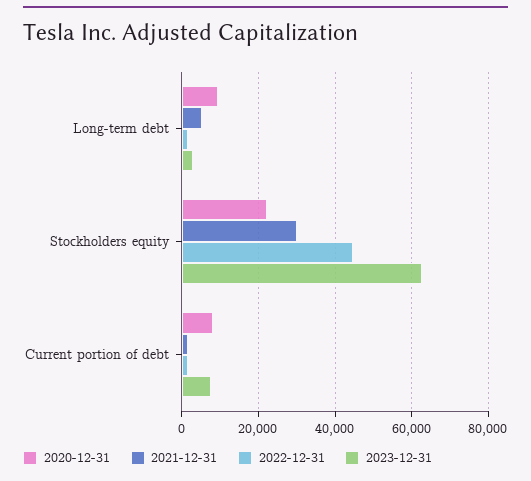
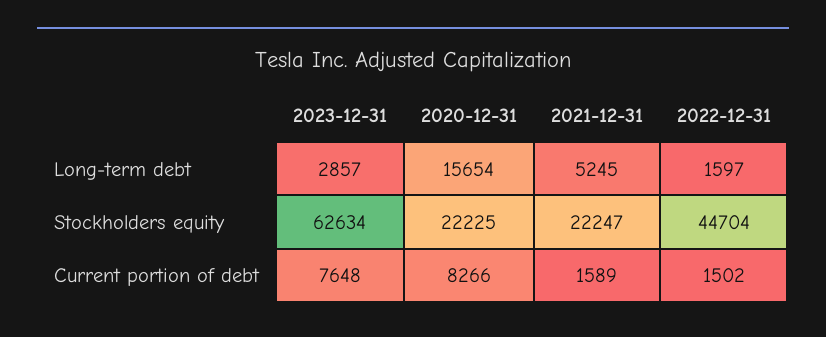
2020-12-31, Long-term debt: 10000 -> 15654
2021-12-31, Stockholders equity: 30000 -> 22247

